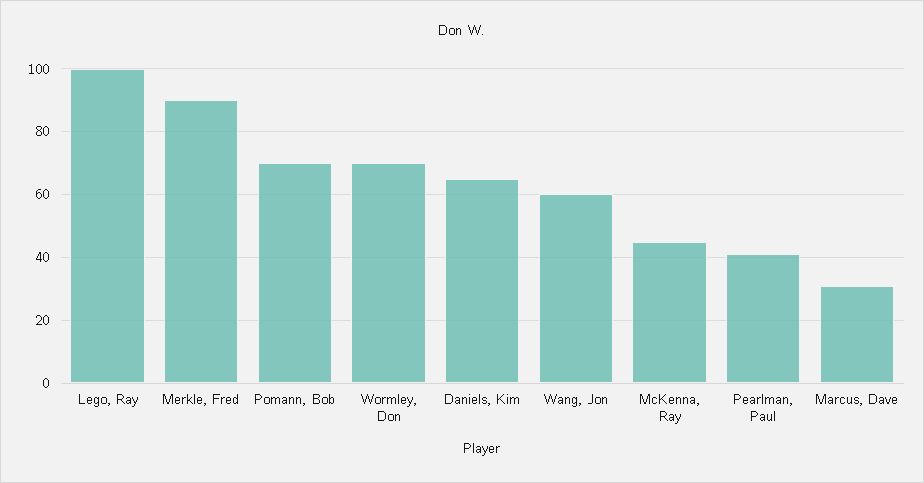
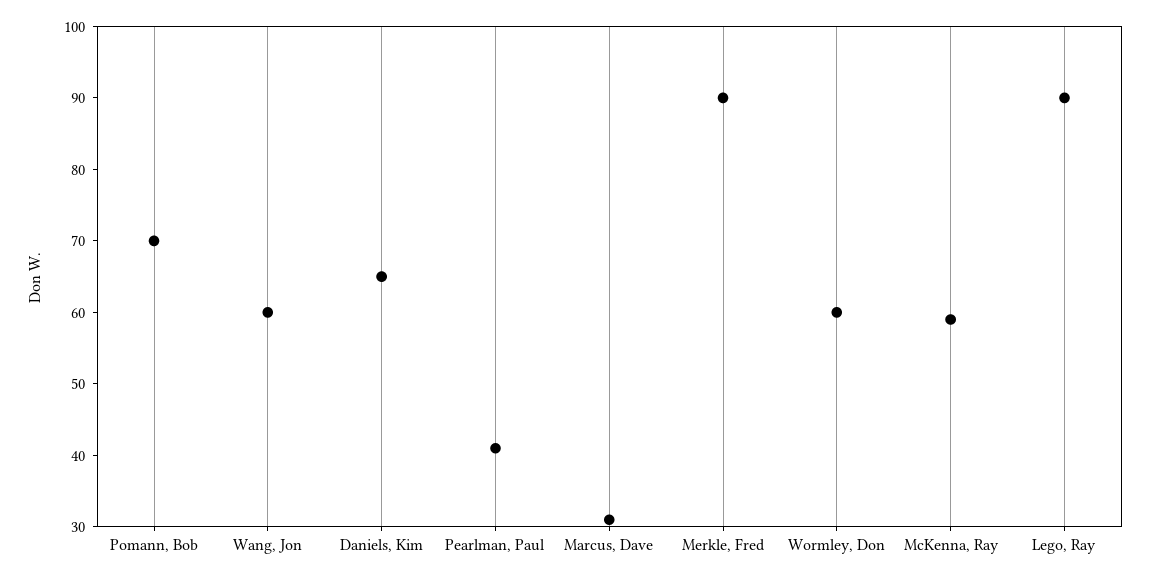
Lego, Ray: 100 -> 90
Wormley, Don: 70 -> 60
McKenna, Ray: 45 -> 60

